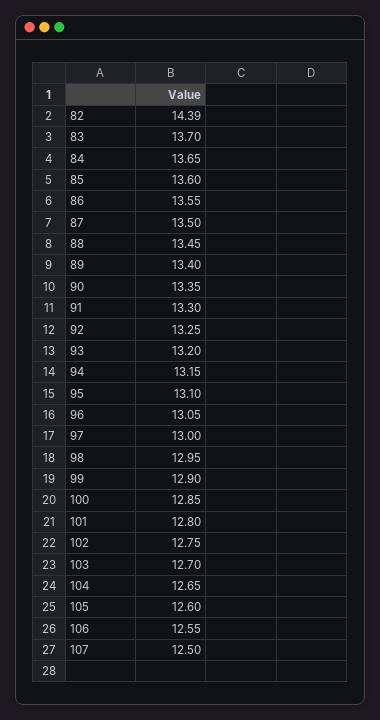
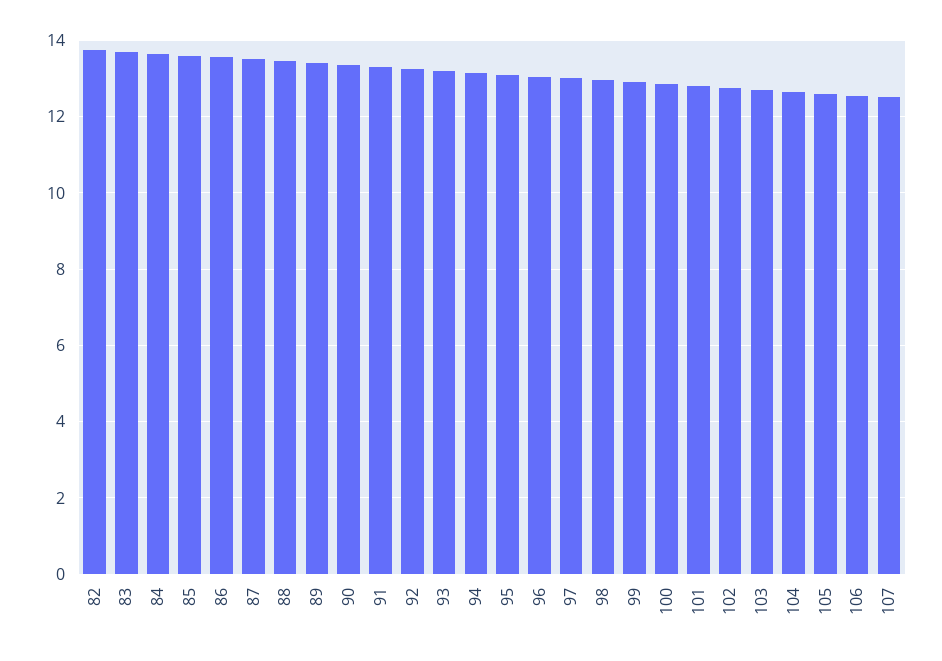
82: 14.39 -> 13.8

